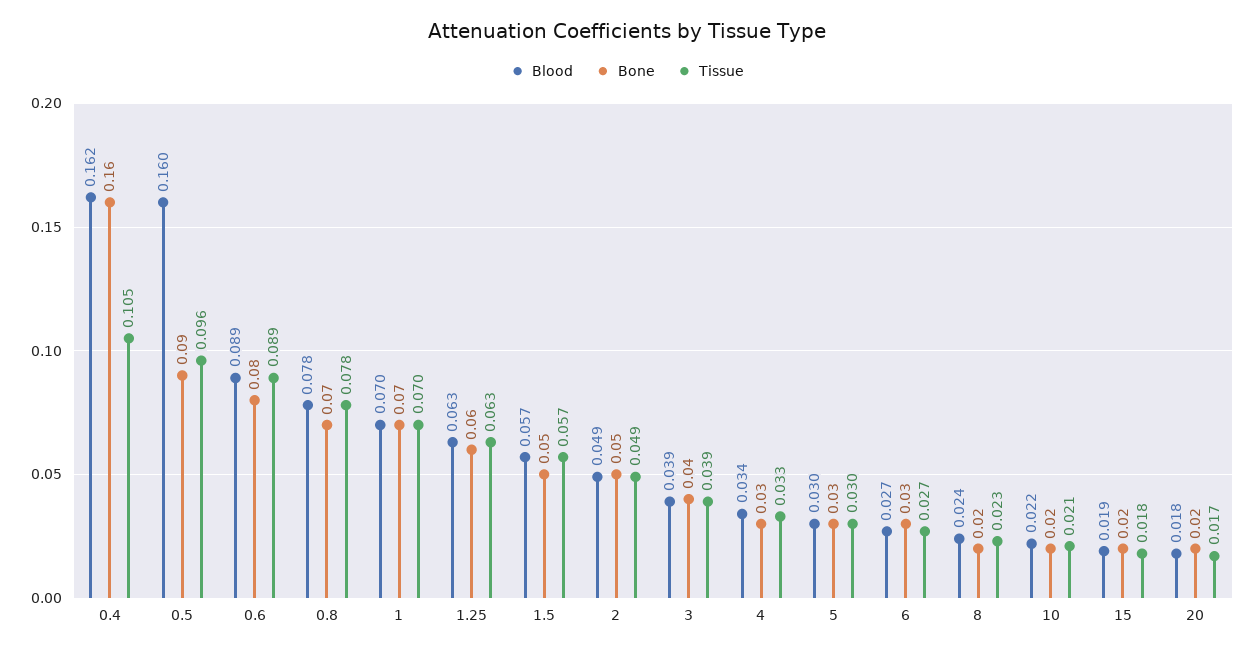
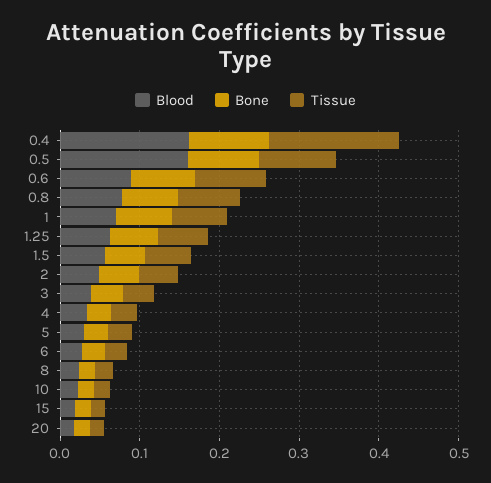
Bone, 0.4: 0.16 -> 0.1
Tissue, 0.4: 0.105 -> 0.16

